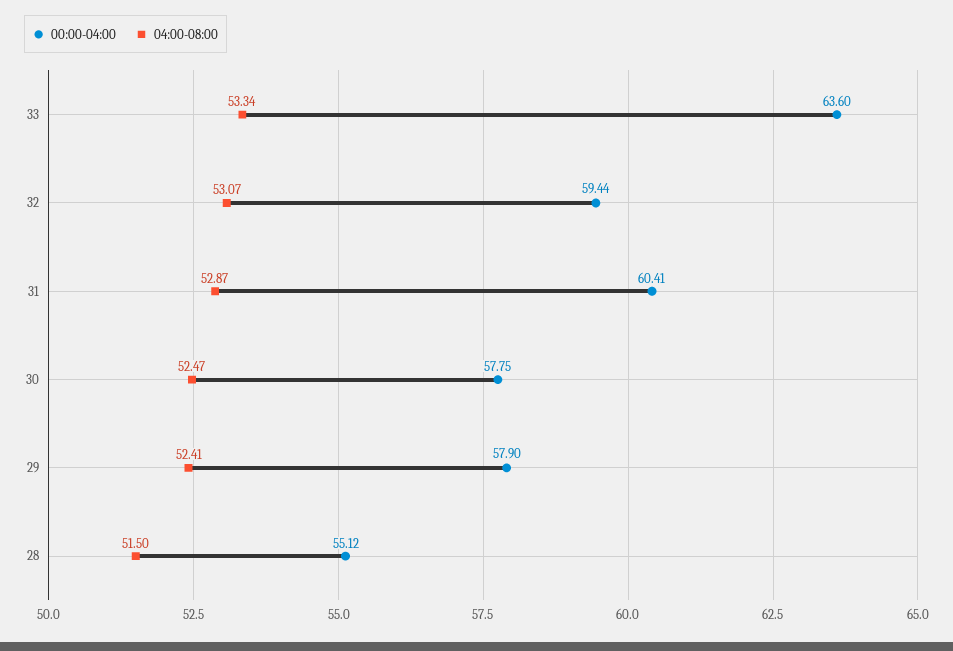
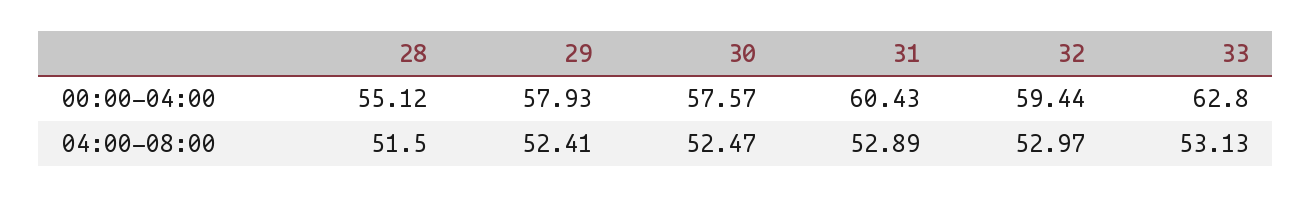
00:00-04:00, 33: 63.6 -> 62.8
04:00-08:00, 33: 53.34 -> 53.13
04:00-08:00, 32: 53.07 -> 52.97
00:00-04:00, 31: 60.41 -> 60.43
04:00-08:00, 31: 52.87 -> 52.89
00:00-04:00, 30: 57.75 -> 57.57
00:00-04:00, 29: 57.9 -> 57.93

